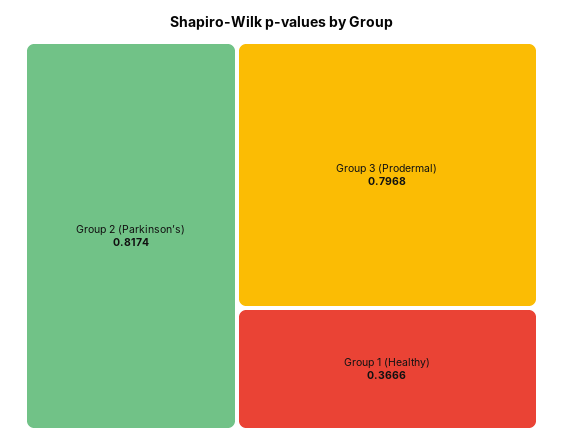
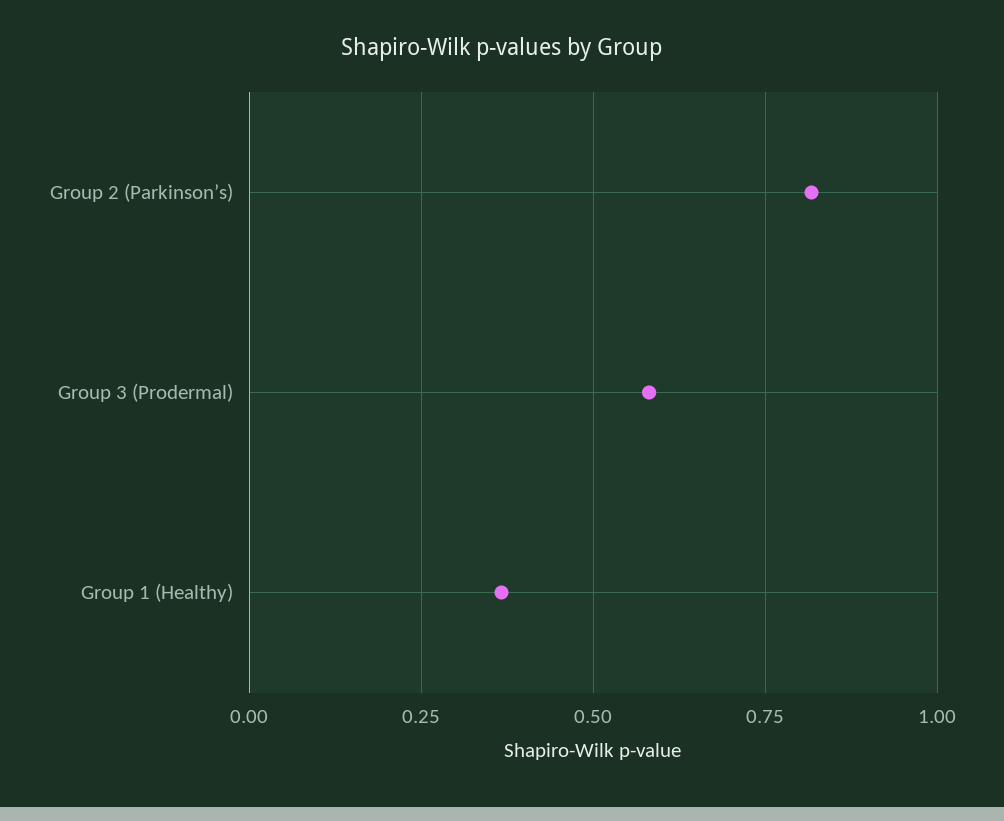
Group 3 (Prodermal): 0.7968 -> 0.575

